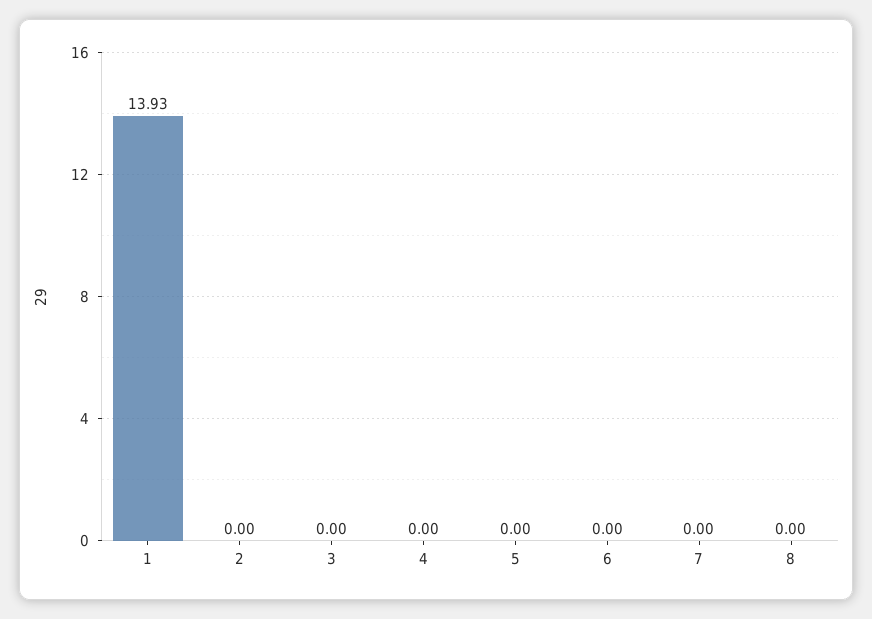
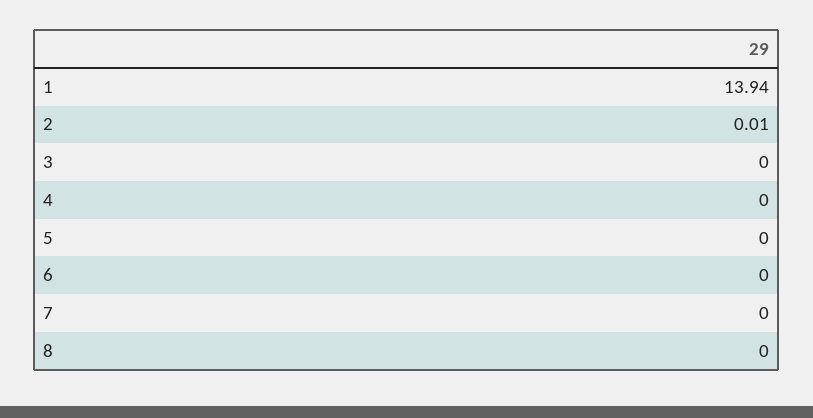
1: 13.93 -> 13.94
2: 0 -> 0.01

